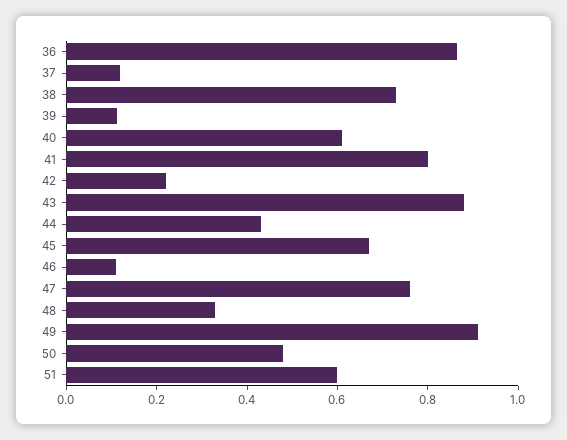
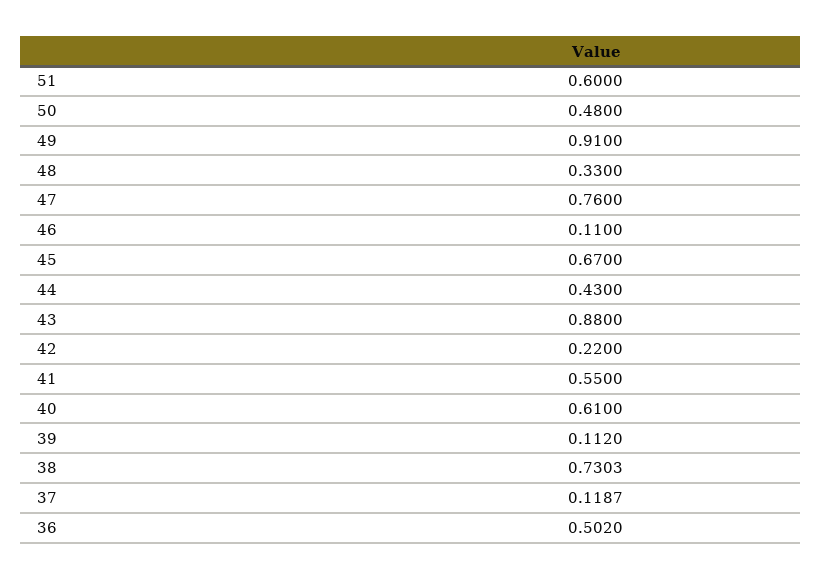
36: 0.85 -> 0.502
41: 0.8 -> 0.55

